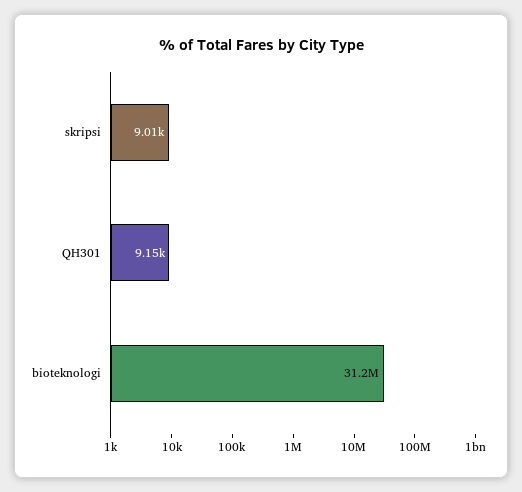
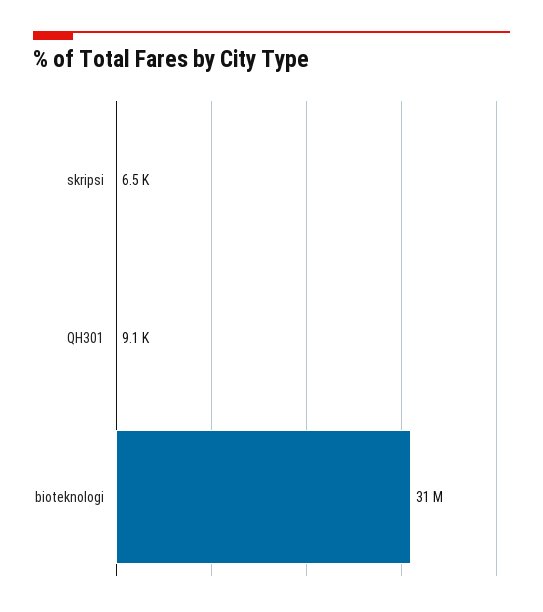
skripsi: 9010 -> 6500

